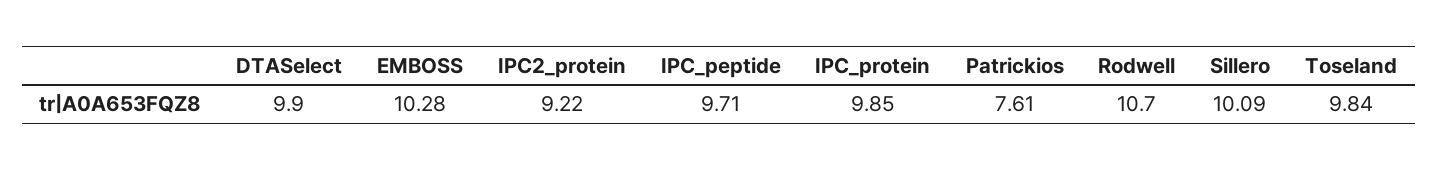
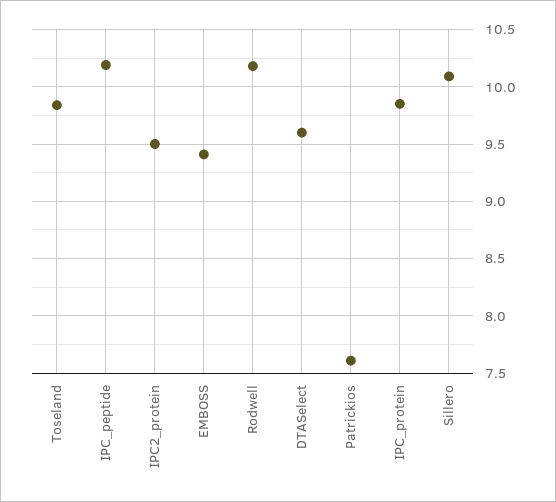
DTASelect: 9.9 -> 9.6
EMBOSS: 10.28 -> 9.4
IPC2_protein: 9.22 -> 9.5
IPC_peptide: 9.71 -> 10.2
Rodwell: 10.7 -> 10.2

